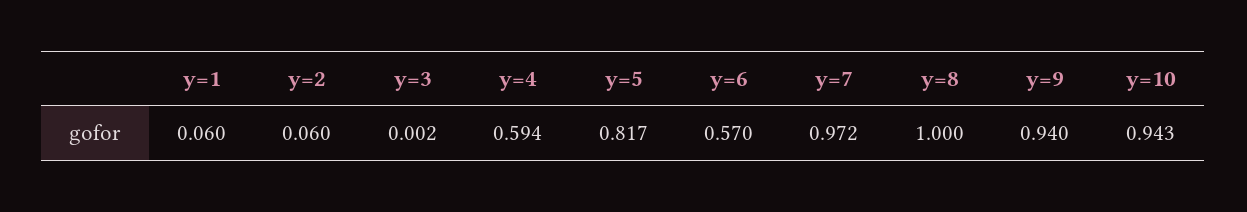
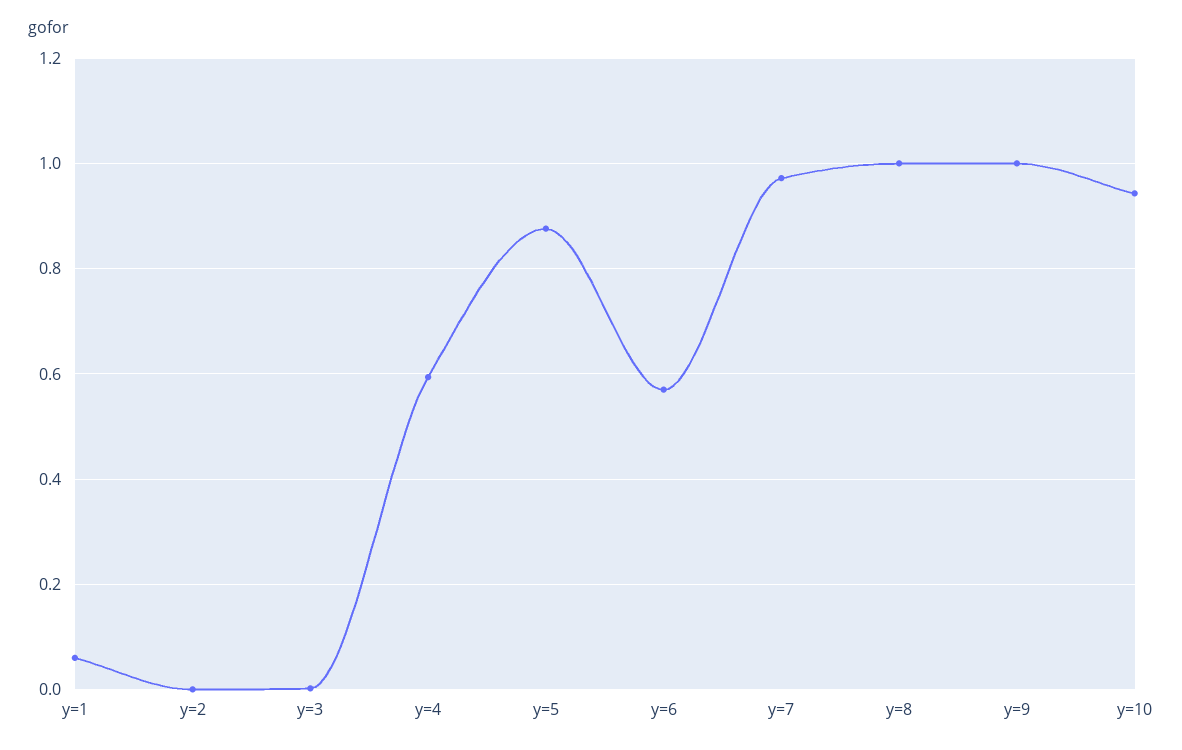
y=2: 0.06 -> 0
y=5: 0.817 -> 0.88
y=9: 0.94 -> 1

